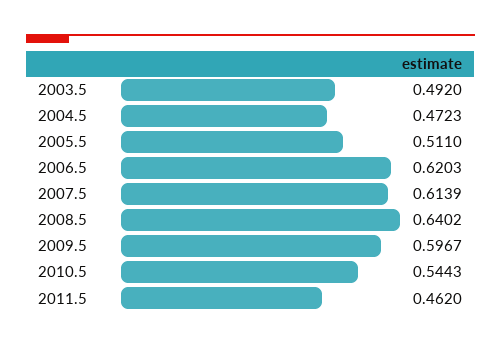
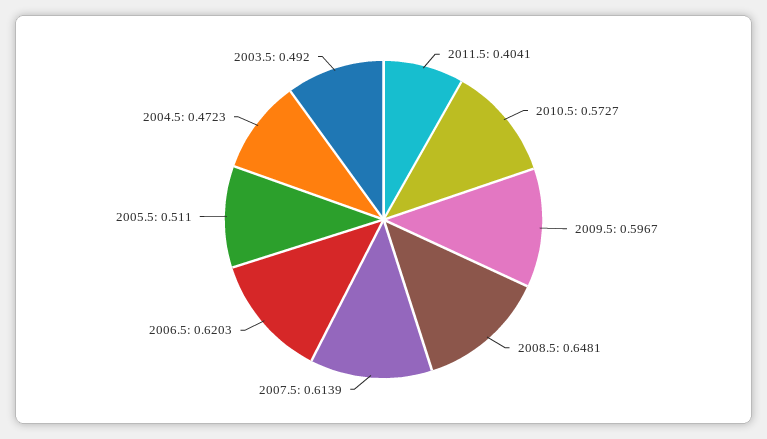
2008.5: 0.6402 -> 0.6481
2010.5: 0.5443 -> 0.5727
2011.5: 0.462 -> 0.4041

